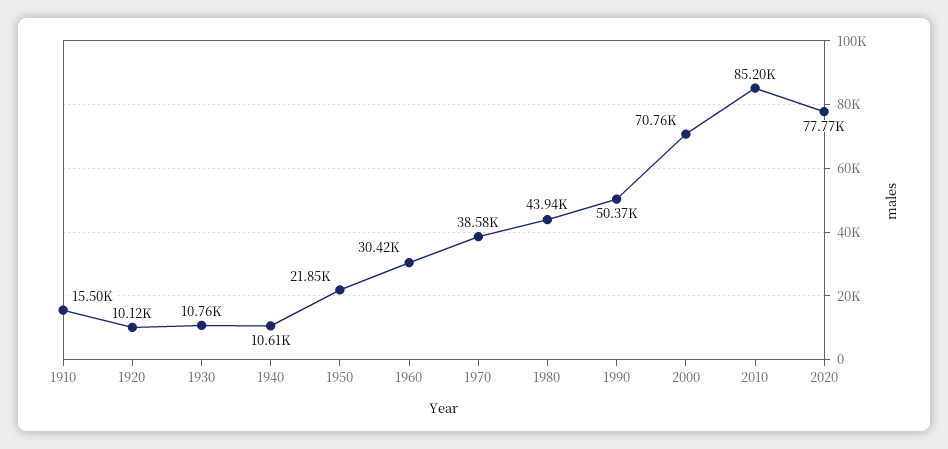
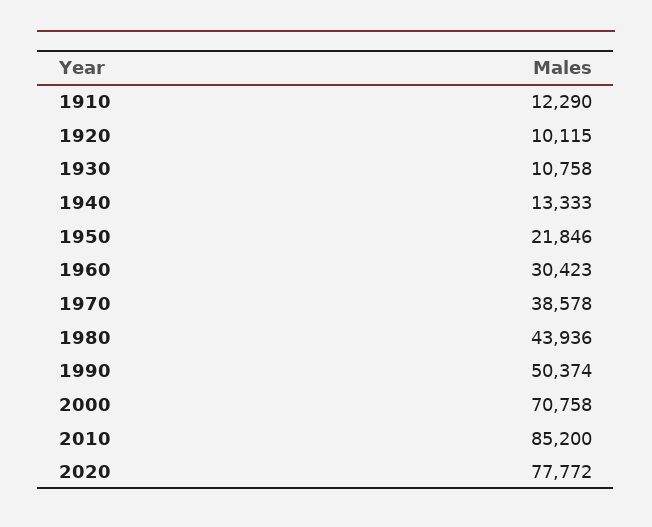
1910: 15500 -> 12290
1940: 10610 -> 13333

